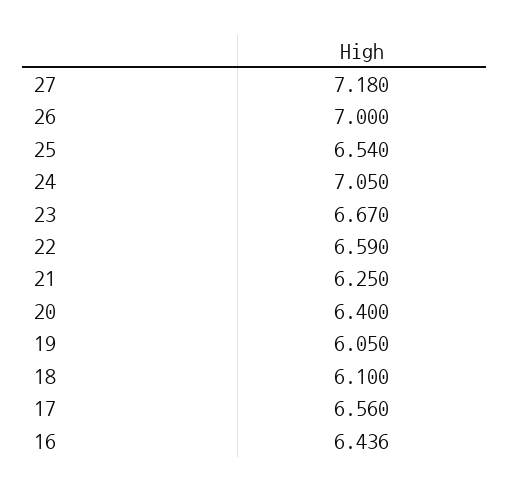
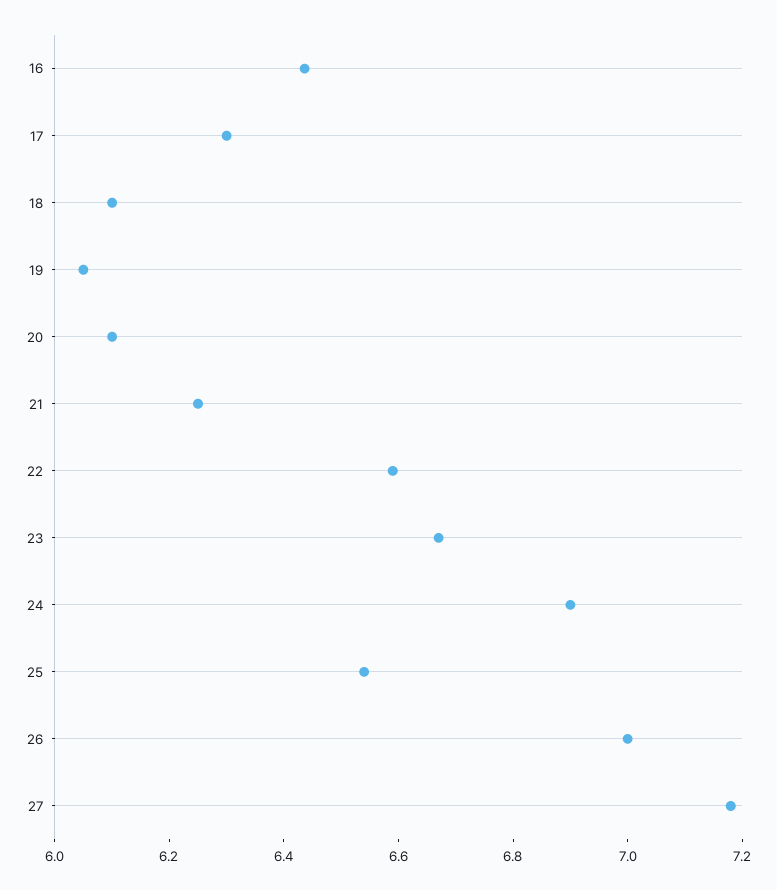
24: 7.05 -> 6.9
20: 6.4 -> 6.1
17: 6.56 -> 6.3

